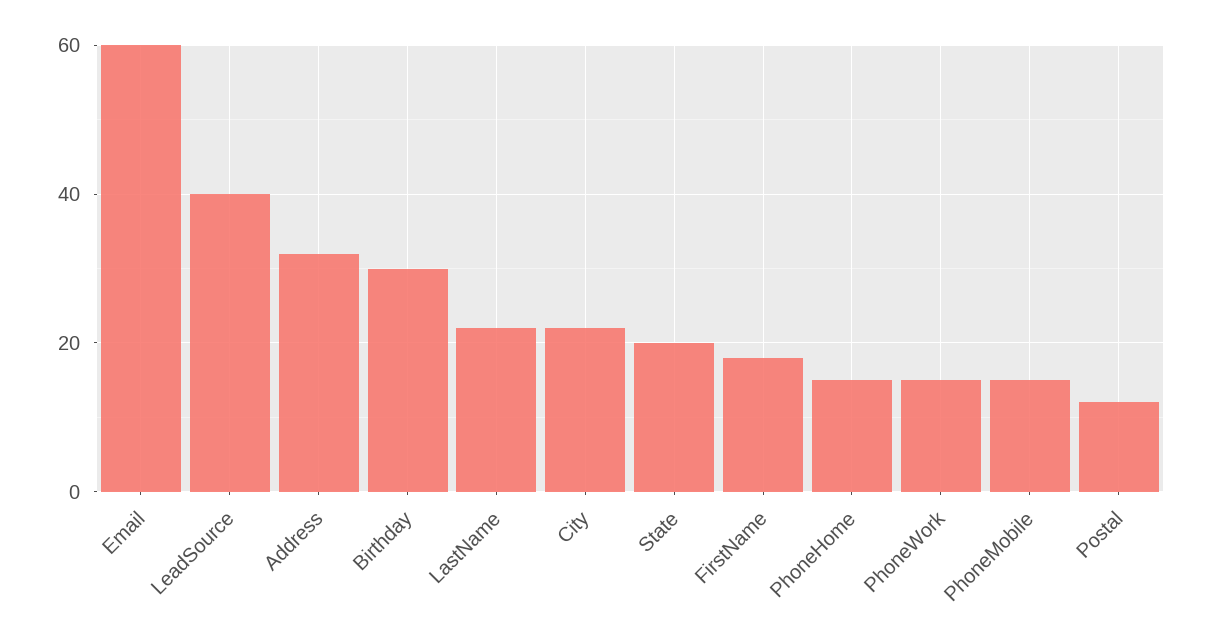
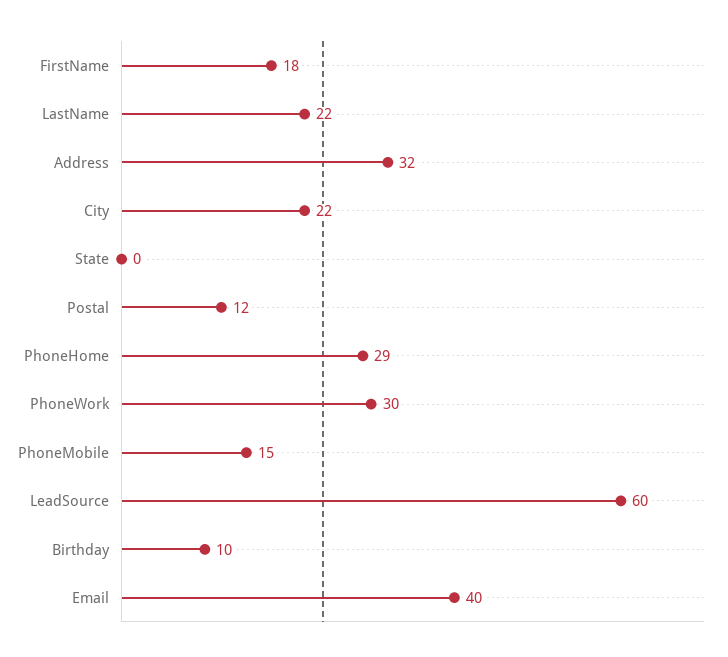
Email: 60 -> 40
LeadSource: 40 -> 60
Birthday: 30 -> 10
State: 20 -> 0
PhoneHome: 15 -> 29
PhoneWork: 15 -> 30

